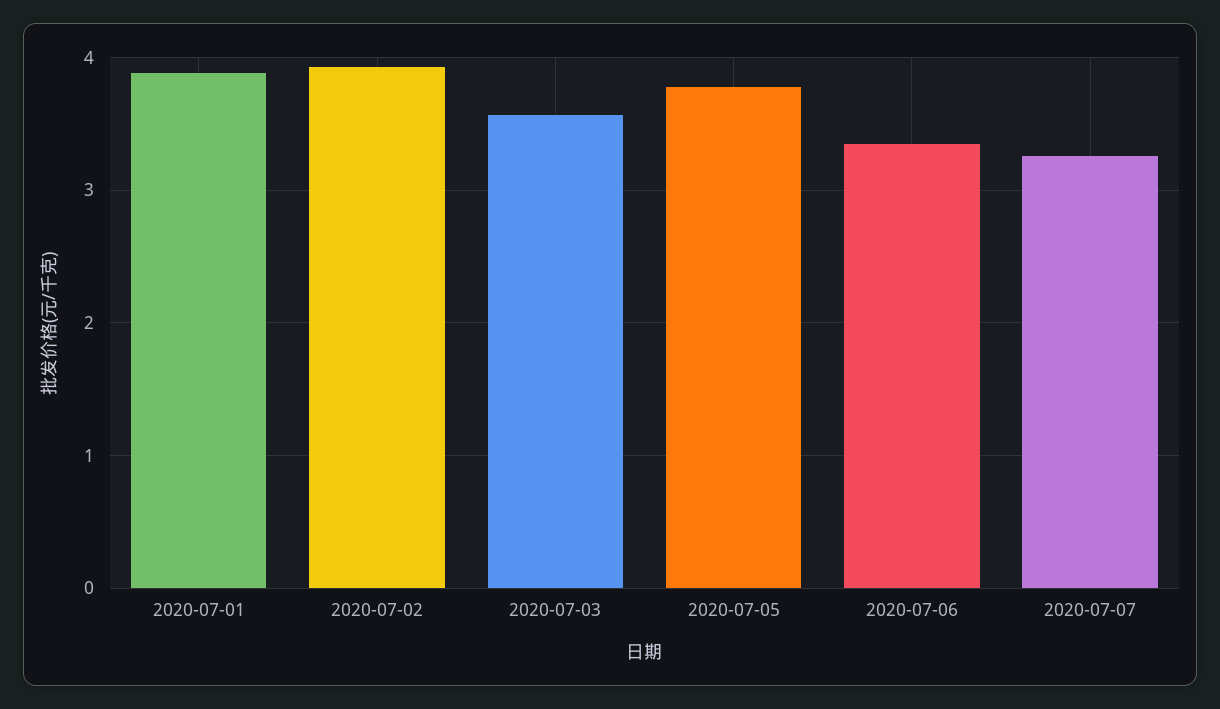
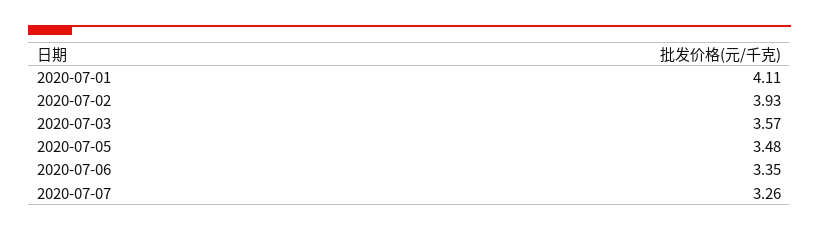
2020-07-01: 3.9 -> 4.11
2020-07-05: 3.8 -> 3.48

